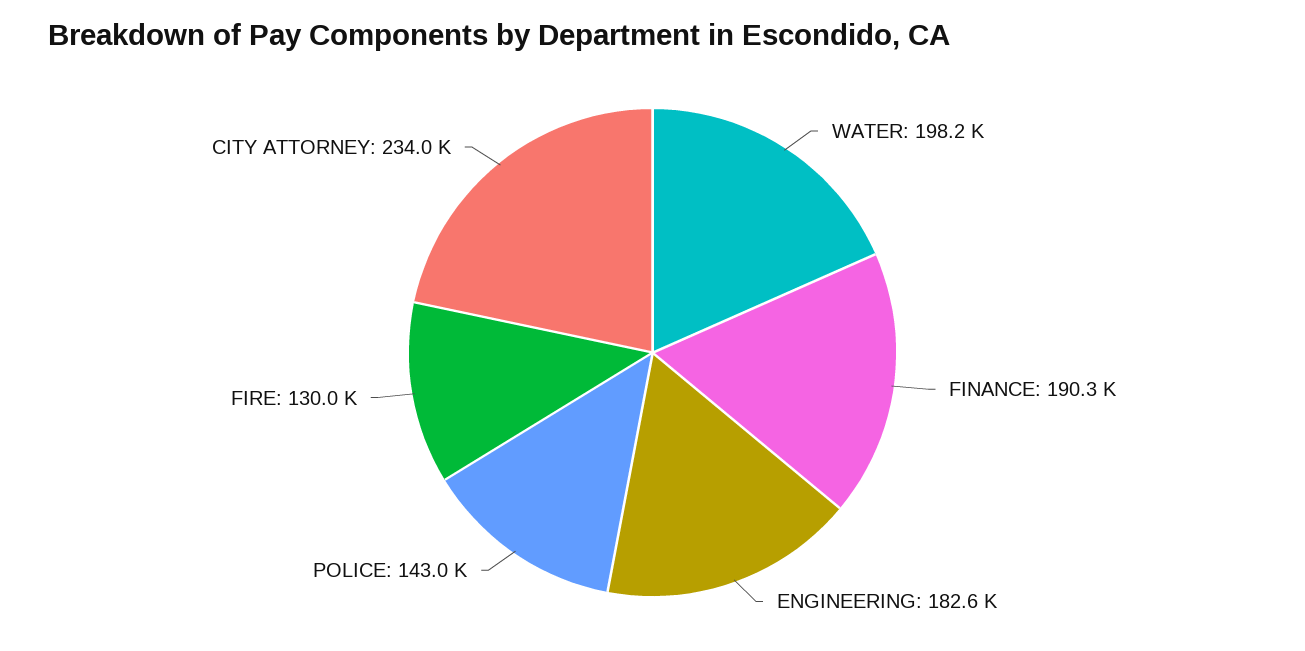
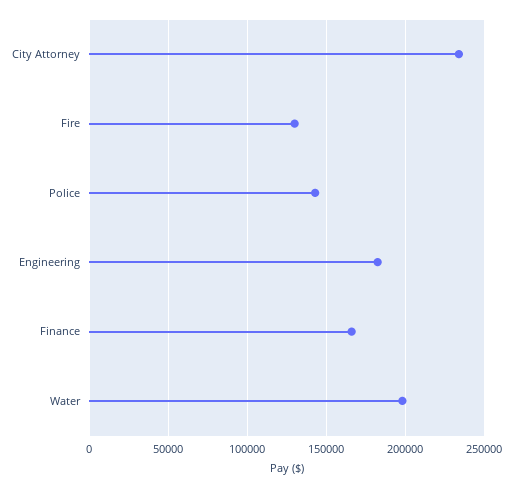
FINANCE: 190300 -> 165000

